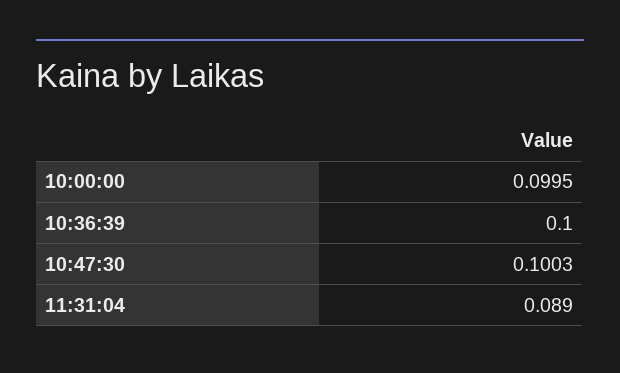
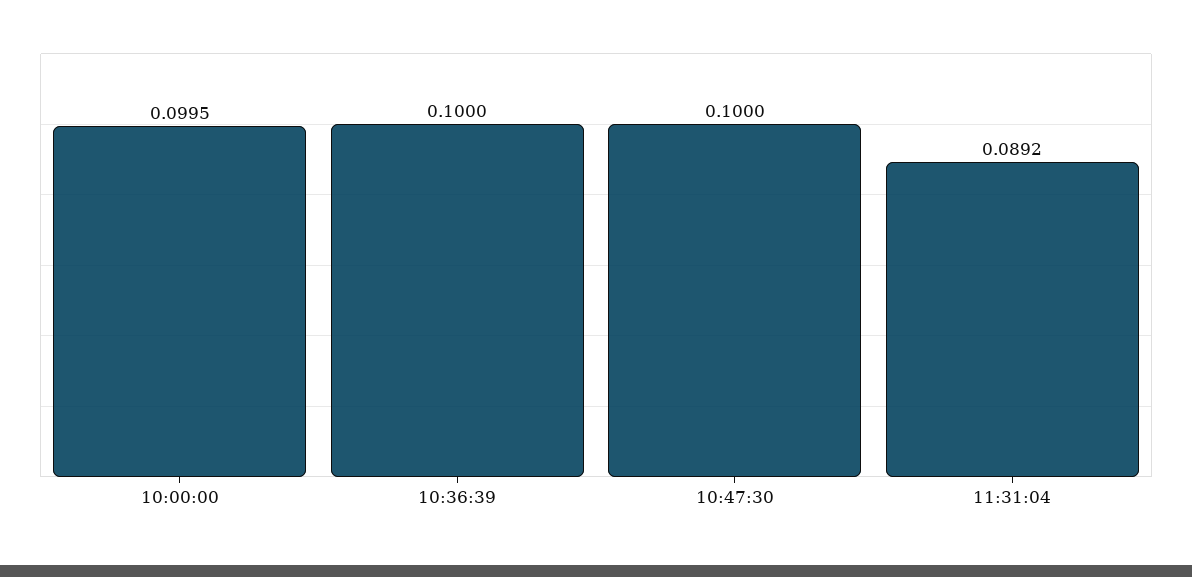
10:47:30: 0.1003 -> 0.1
11:31:04: 0.089 -> 0.0892

